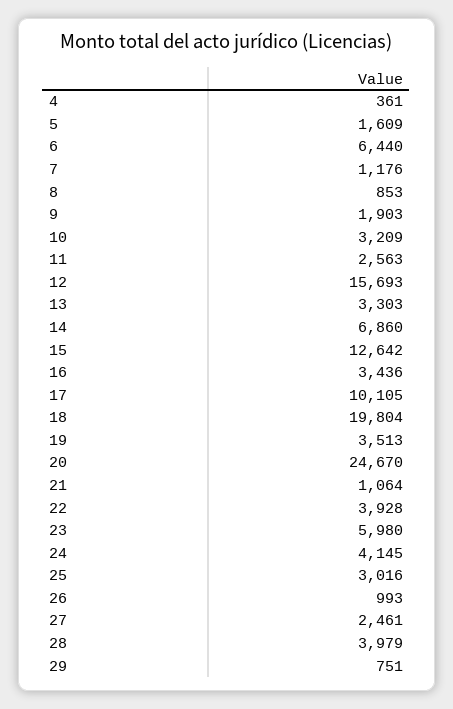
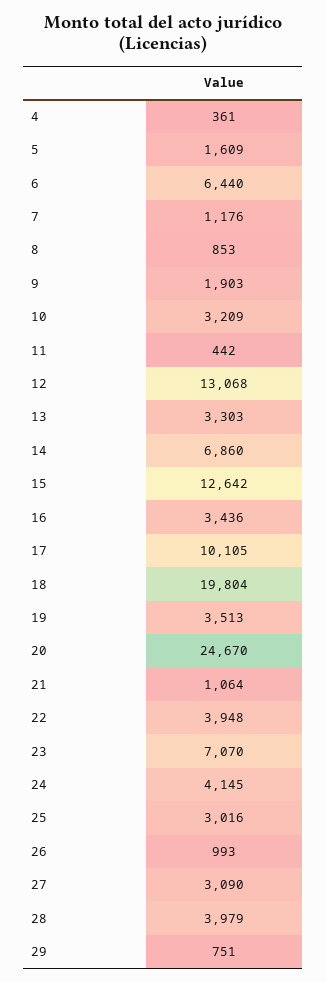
11: 2563 -> 442
12: 15693 -> 13068
22: 3928 -> 3948
23: 5980 -> 7070
27: 2461 -> 3090

